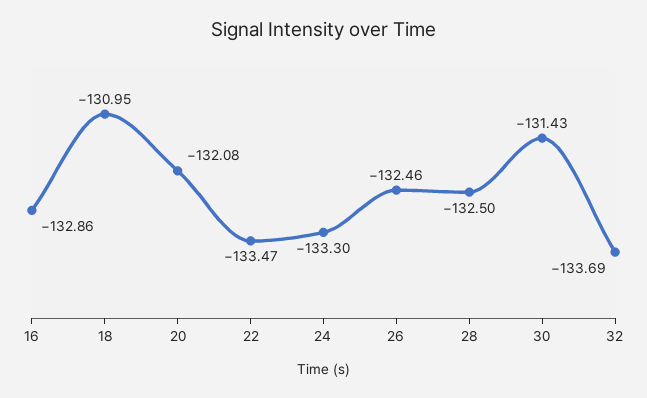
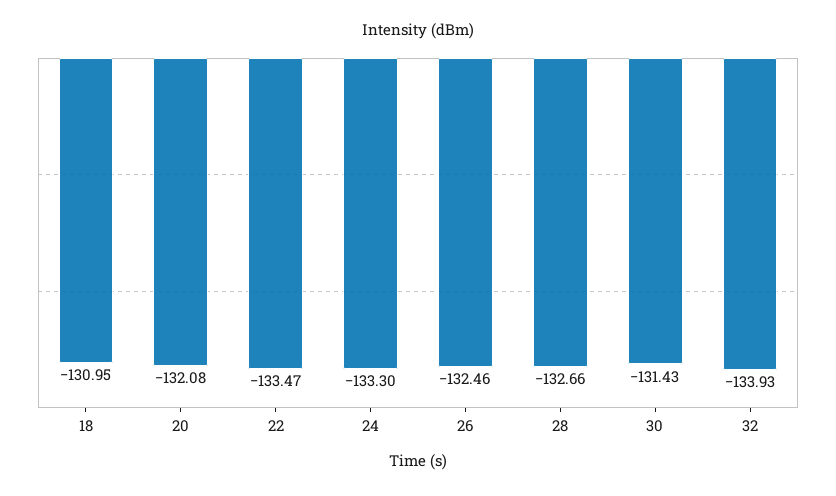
16: -132.86 -> none
28: -132.5 -> -132.66
32: -133.69 -> -133.93

